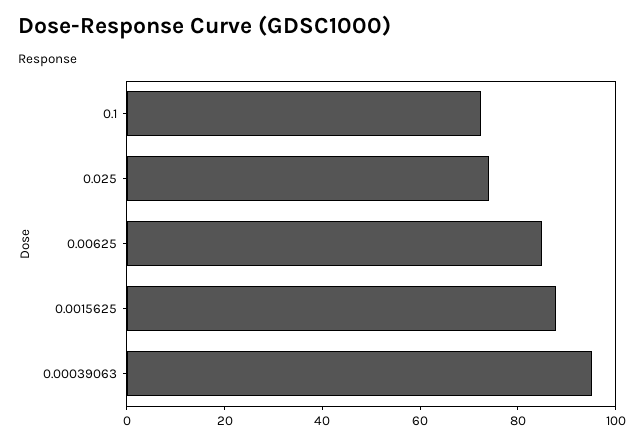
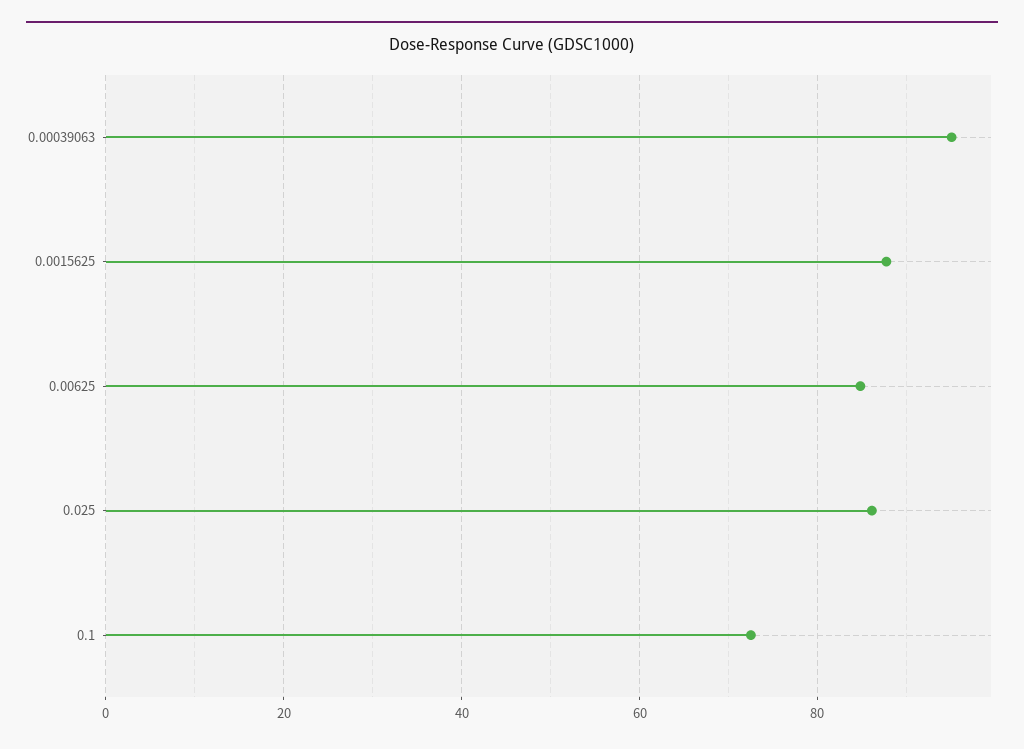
0.025: 75 -> 86

